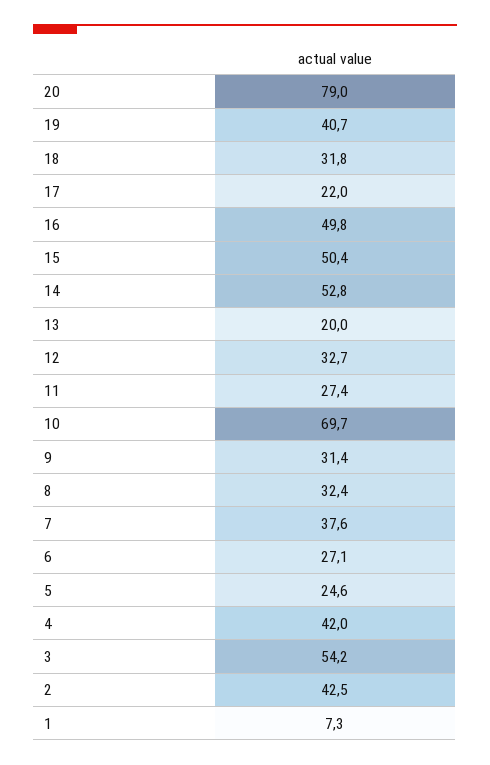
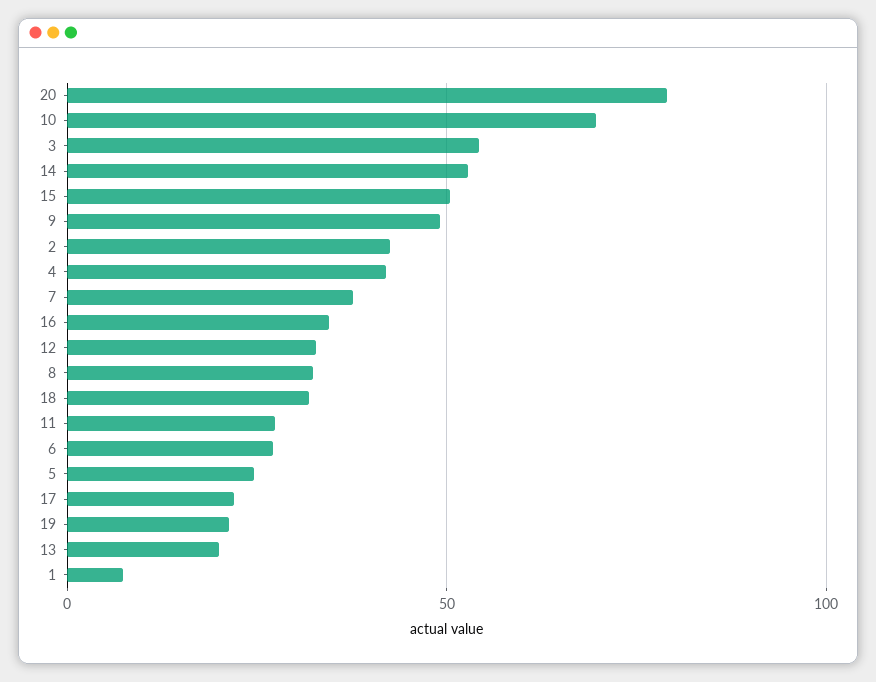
19: 40.7 -> 20
16: 49.8 -> 35
9: 31.4 -> 50

